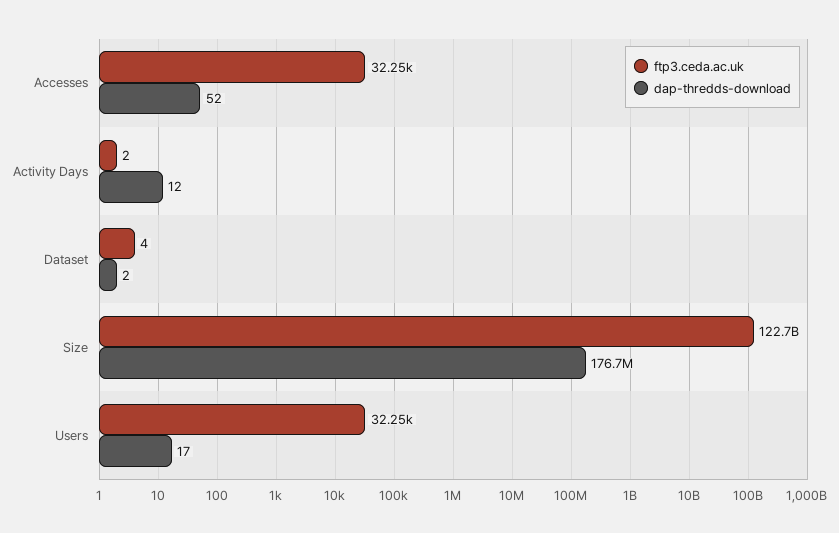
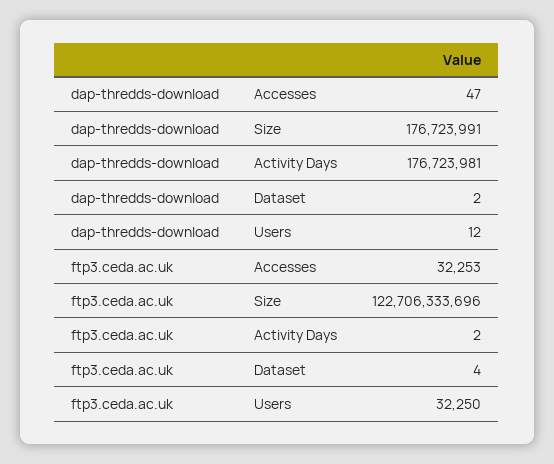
dap-thredds-download, Accesses: 52 -> 47
dap-thredds-download, Activity Days: 12 -> 176723981
dap-thredds-download, Users: 17 -> 12

